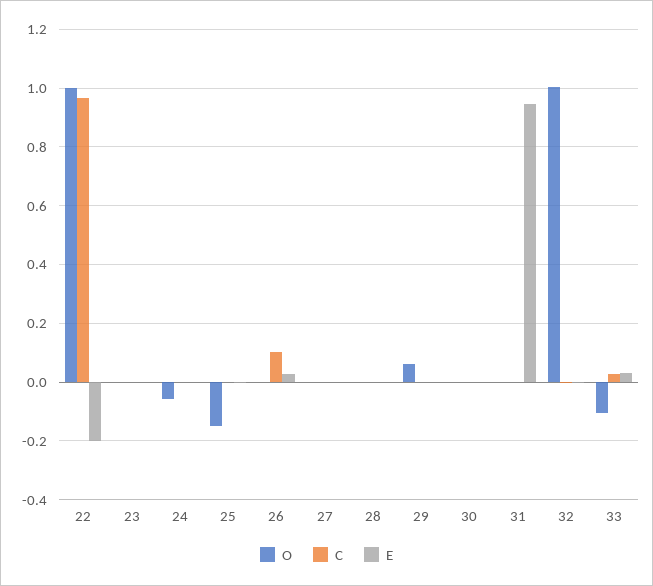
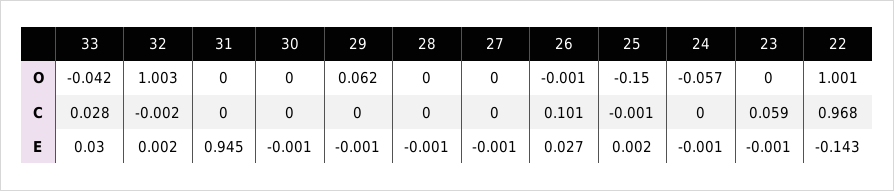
E, 22: -0.2 -> -0.143
C, 23: 0 -> 0.059
O, 33: -0.1 -> -0.042

